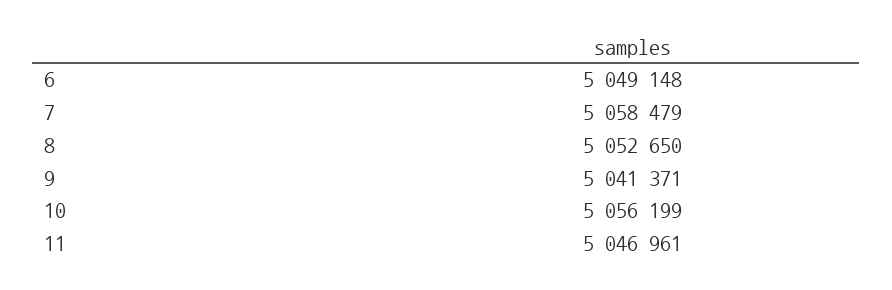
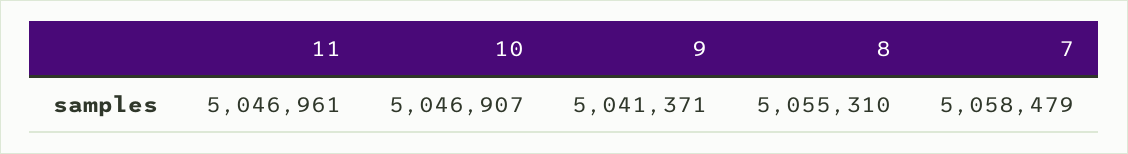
6: 5049148 -> none
8: 5052650 -> 5055310
10: 5056199 -> 5046907

